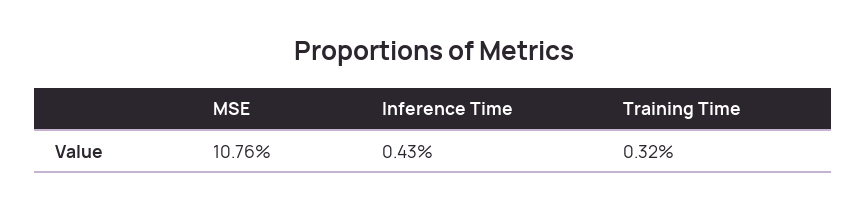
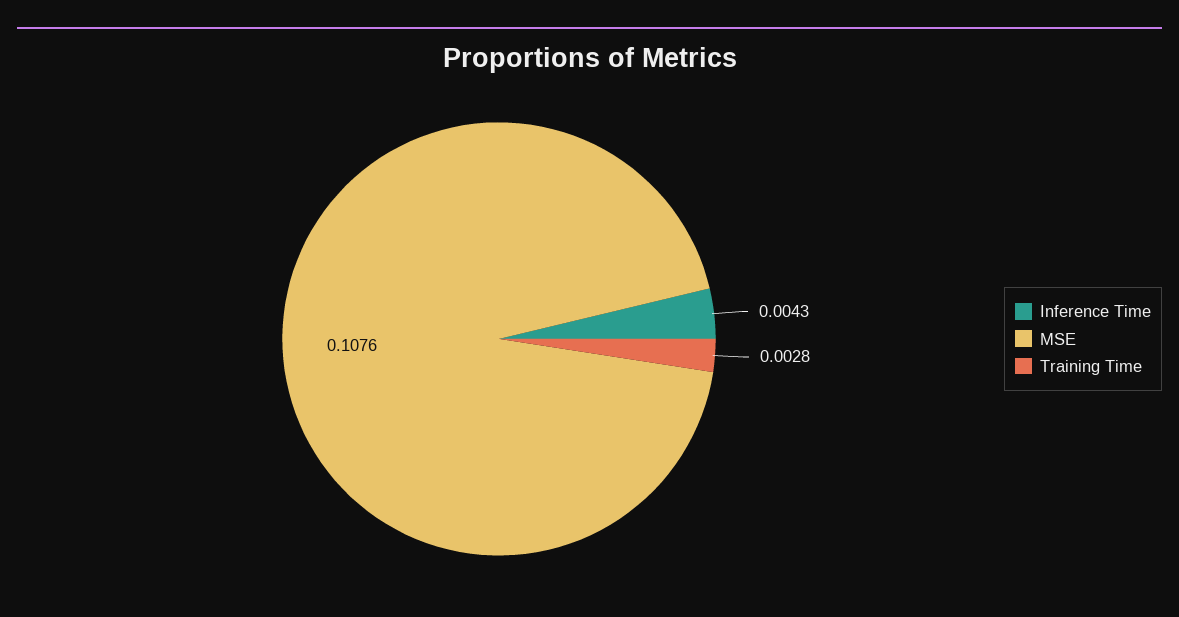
Training Time: 0.0032 -> 0.0028

